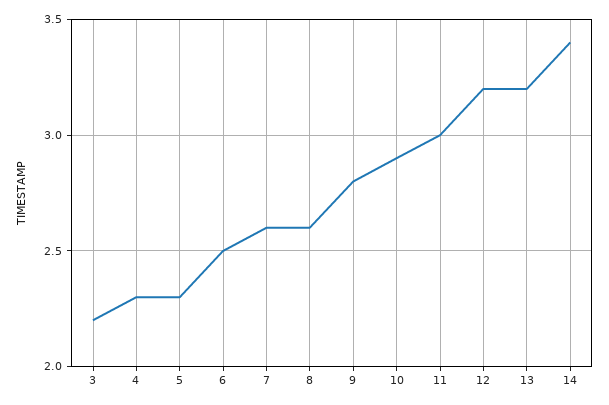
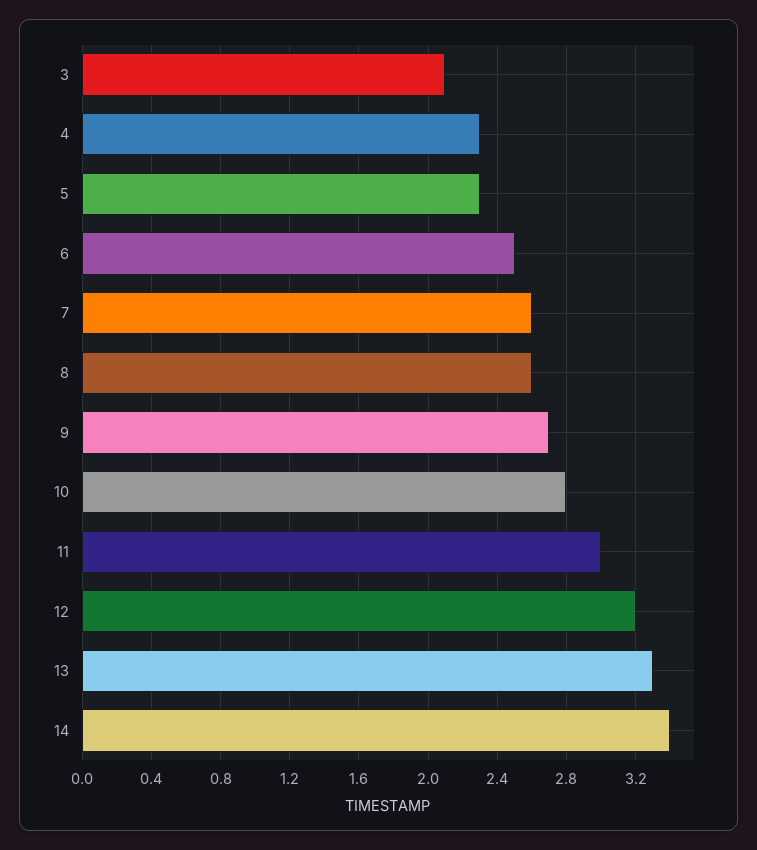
3: 2.2 -> 2.1
9: 2.8 -> 2.7
10: 2.9 -> 2.8
13: 3.2 -> 3.3

